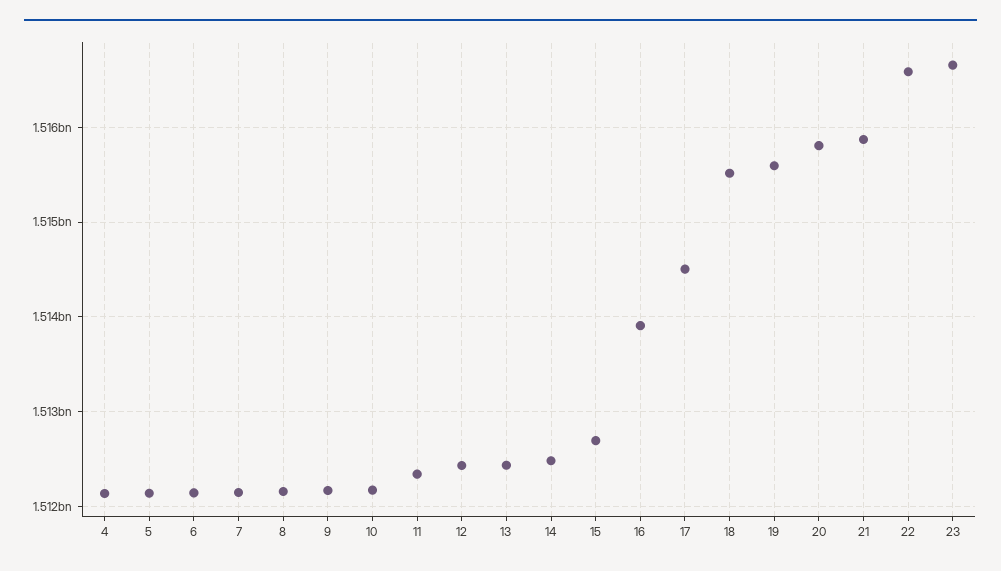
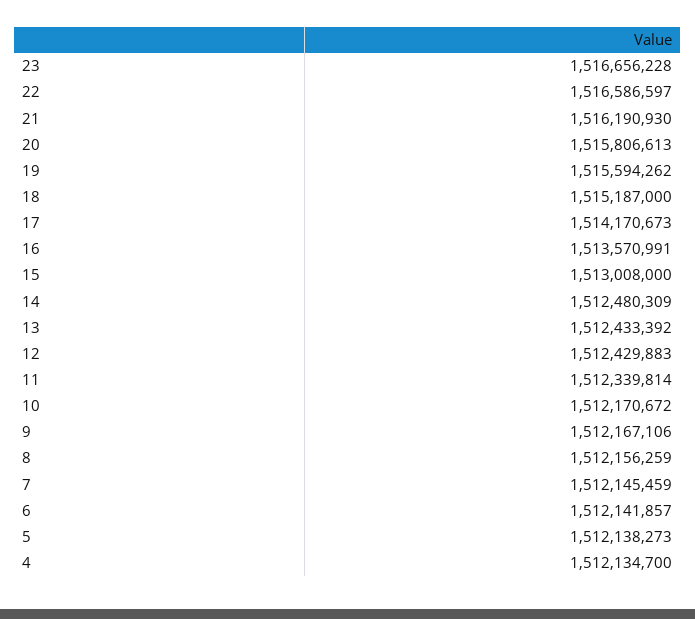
15: 1512700000 -> 1513008000
16: 1513900000 -> 1513570991
17: 1514500000 -> 1514170673
18: 1515500000 -> 1515187000
21: 1515900000 -> 1516190930

